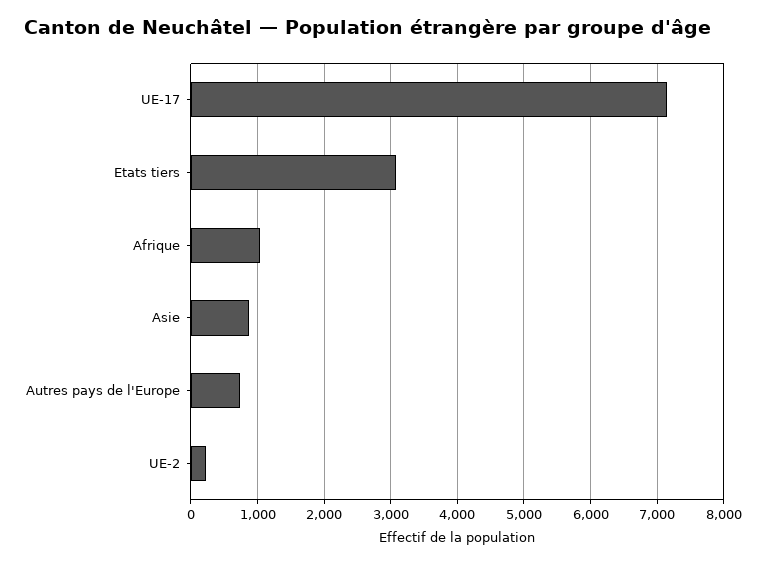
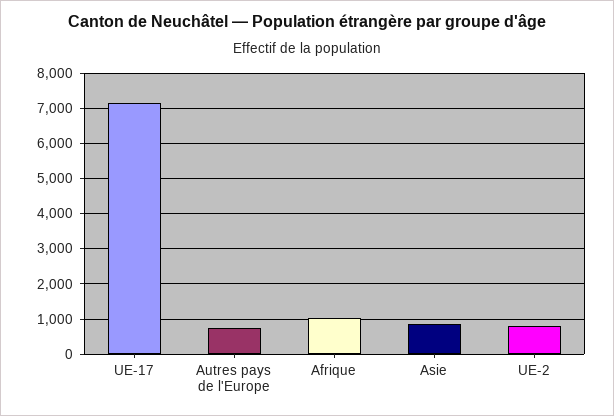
Etats tiers: 3100 -> none
UE-2: 200 -> 800

